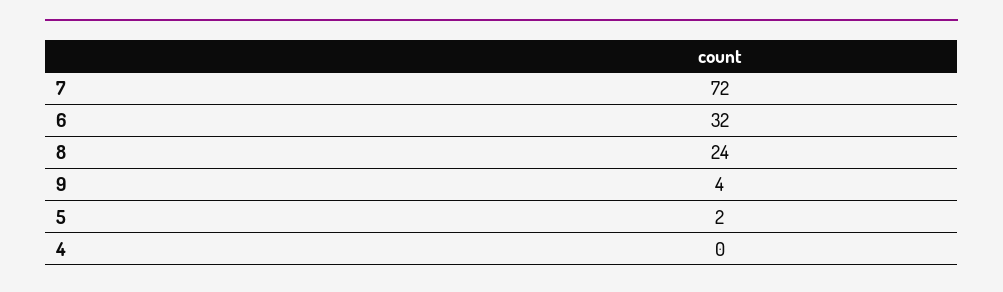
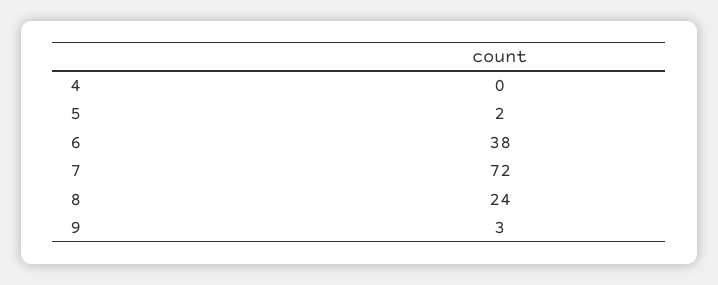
6: 32 -> 38
9: 4 -> 3

